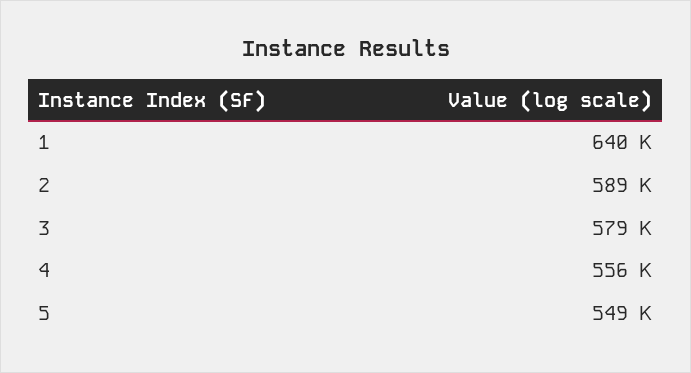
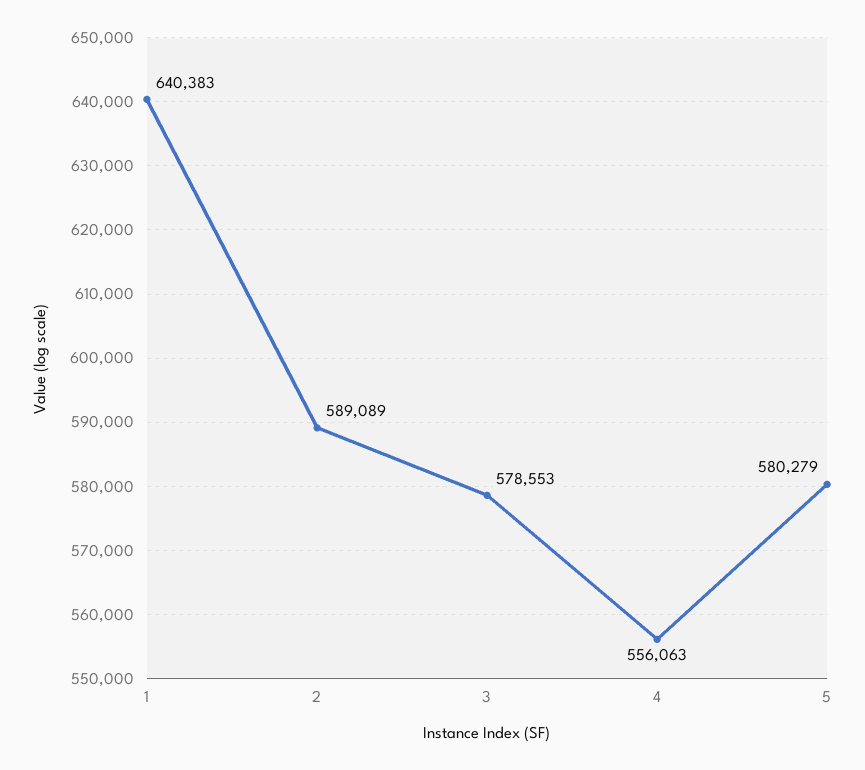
5: 549000 -> 580279

